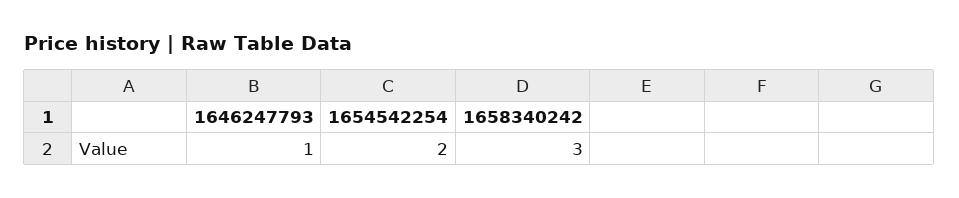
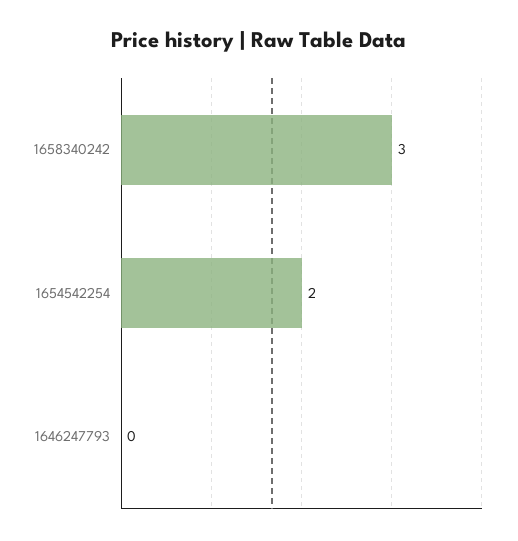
1646247793: 1 -> 0

